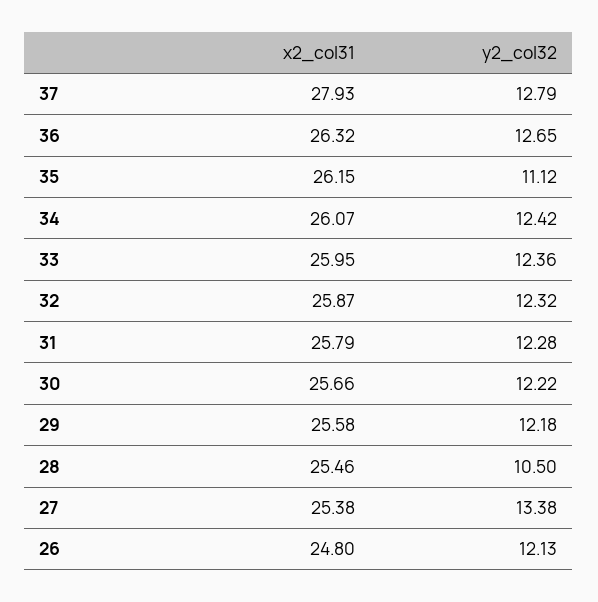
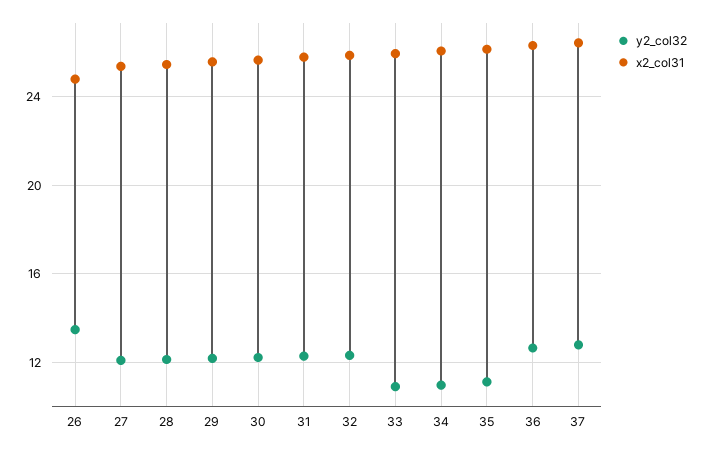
x2_col31, 37: 27.93 -> 26.5
y2_col32, 34: 12.42 -> 11
y2_col32, 33: 12.36 -> 11
y2_col32, 28: 10.5 -> 12
y2_col32, 27: 13.38 -> 12
y2_col32, 26: 12.13 -> 13.5

